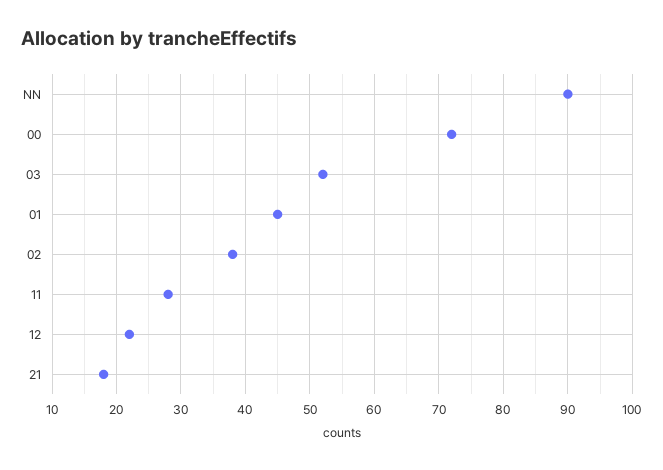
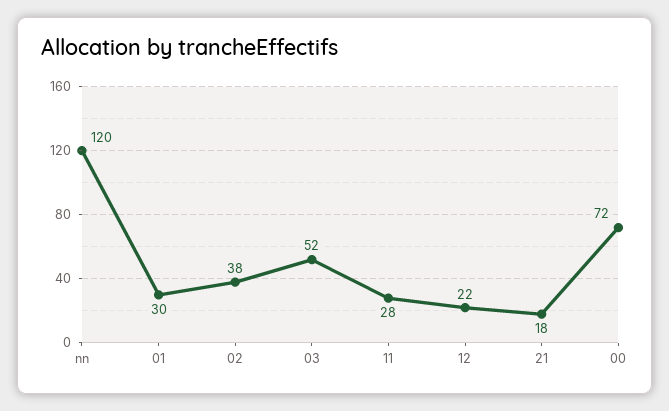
NN: 90 -> 120
01: 45 -> 30

